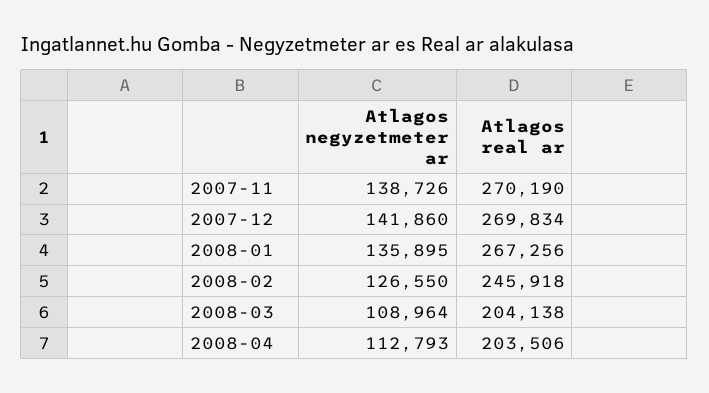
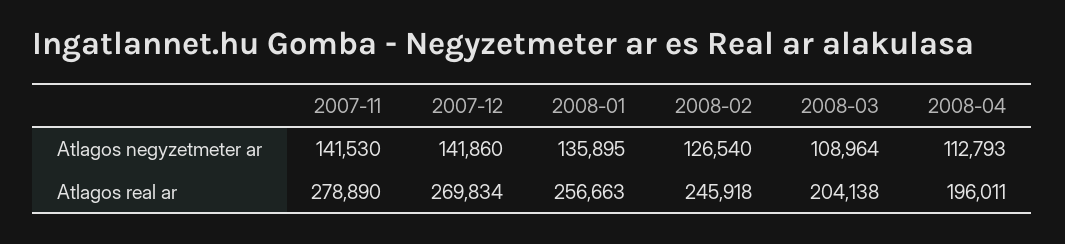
Atlagos negyzetmeter ar, 2007-11: 138726 -> 141530
Atlagos real ar, 2007-11: 270190 -> 278890
Atlagos real ar, 2008-01: 267256 -> 256663
Atlagos negyzetmeter ar, 2008-02: 126550 -> 126540
Atlagos real ar, 2008-04: 203506 -> 196011

